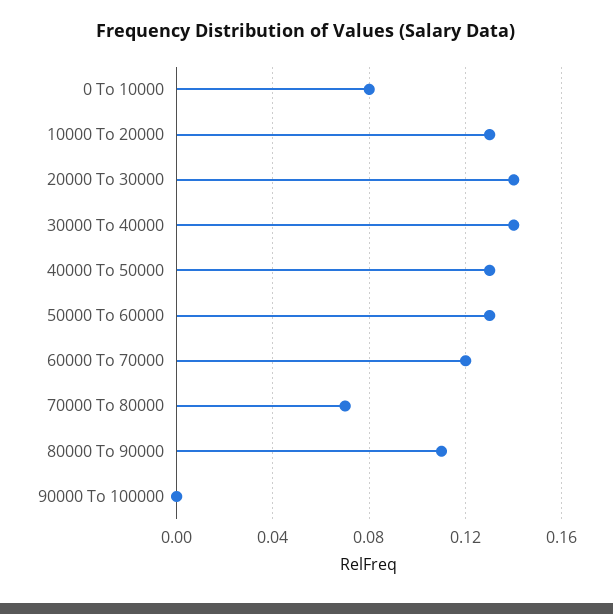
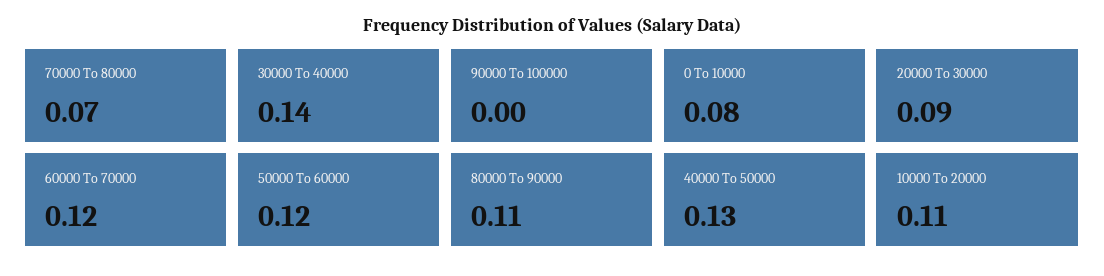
10000 To 20000: 0.13 -> 0.11
20000 To 30000: 0.14 -> 0.09
50000 To 60000: 0.13 -> 0.12

